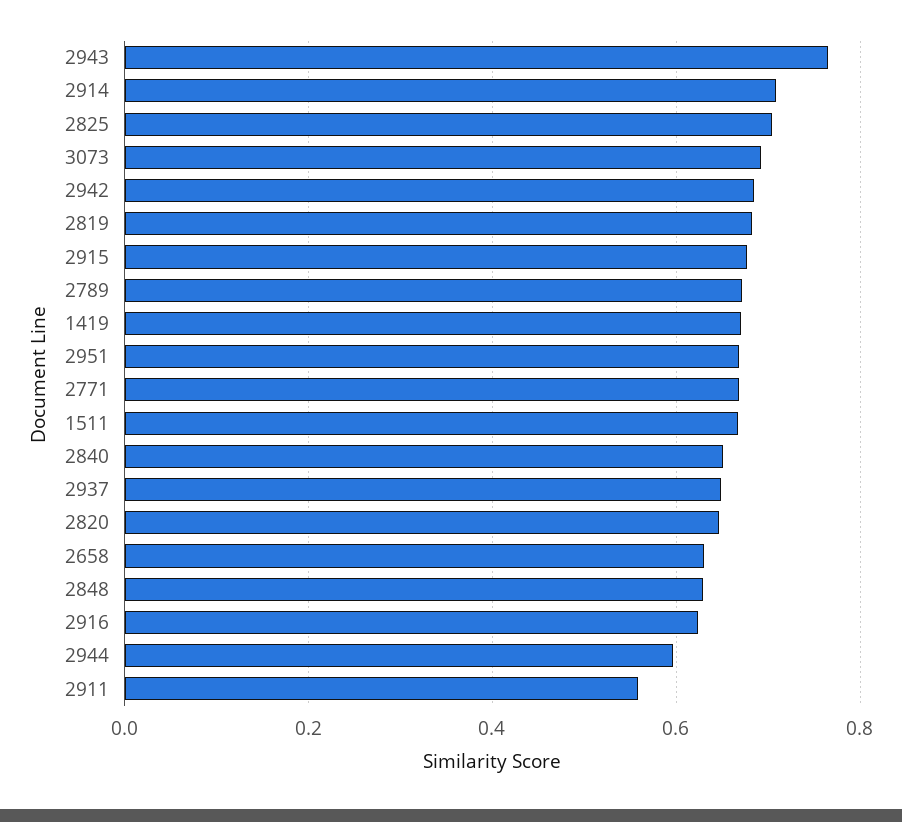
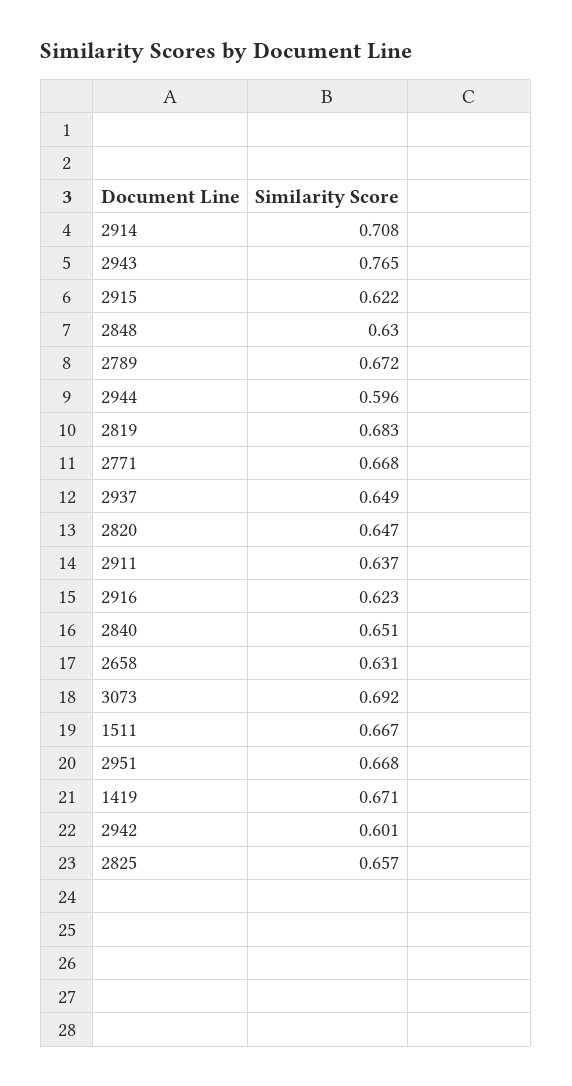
2825: 0.7 -> 0.657
2942: 0.68 -> 0.601
2915: 0.68 -> 0.622
2911: 0.56 -> 0.637

